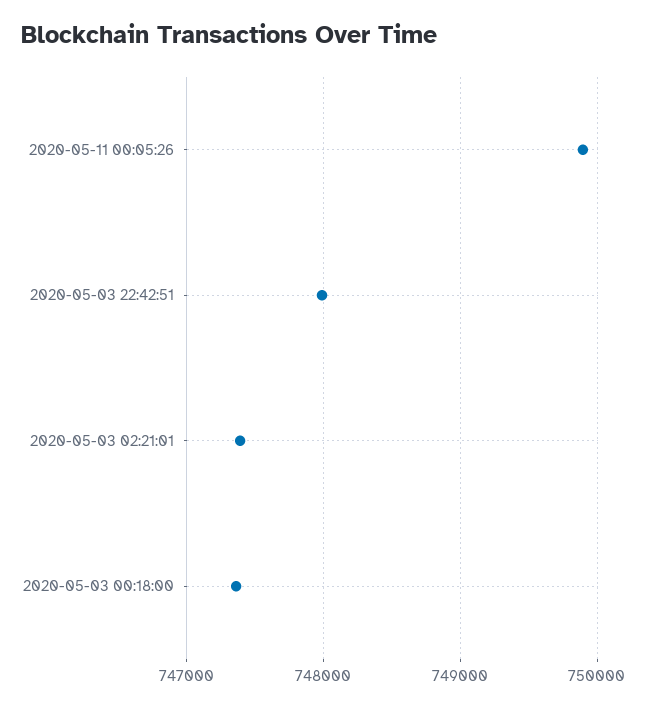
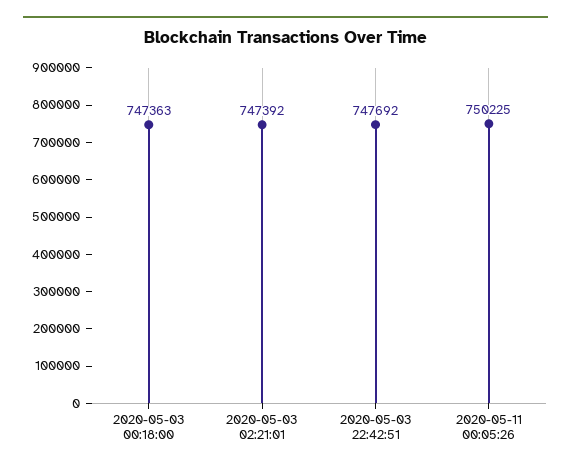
2020-05-11 00:05:26: 749900 -> 750225
2020-05-03 22:42:51: 748000 -> 747692

